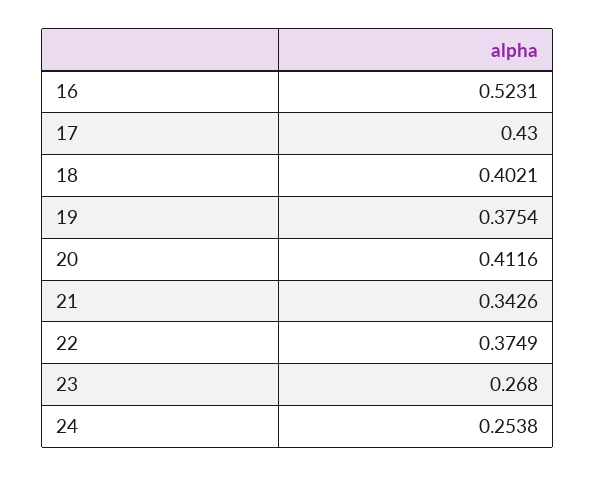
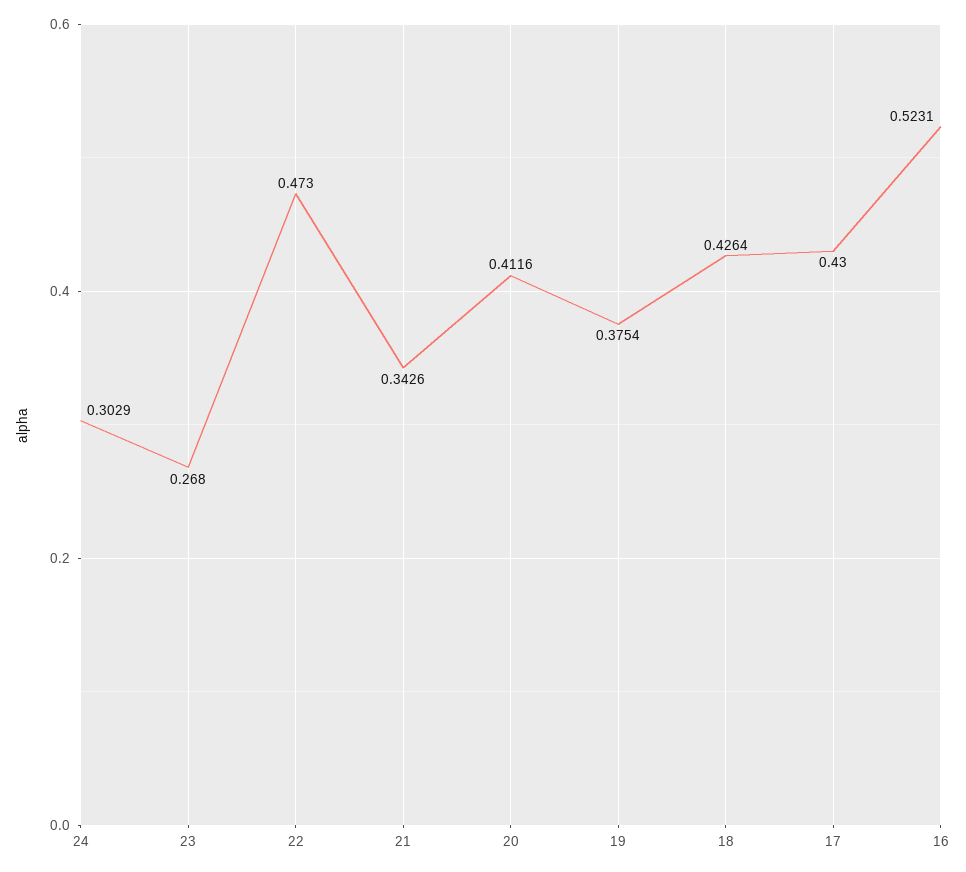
18: 0.4021 -> 0.4264
22: 0.3749 -> 0.473
24: 0.2538 -> 0.3029

